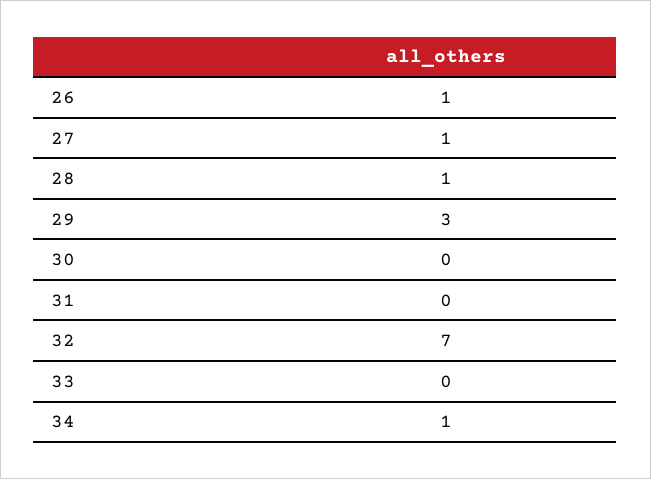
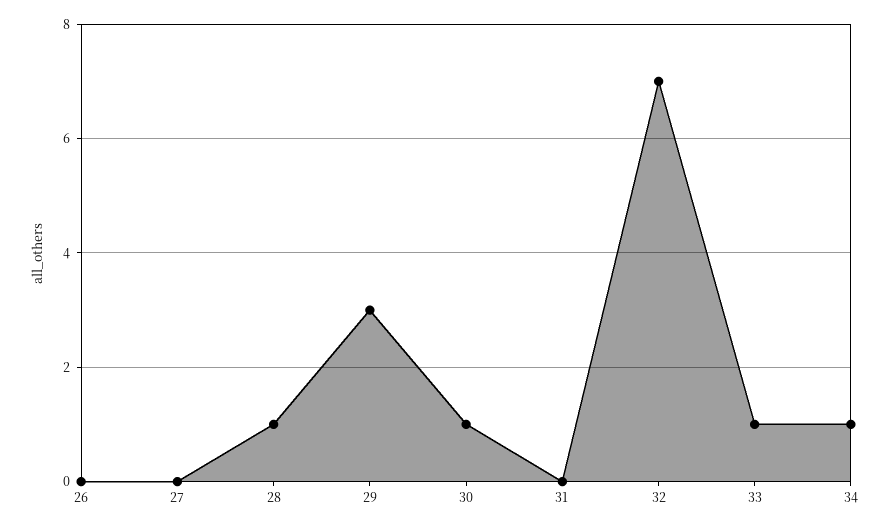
26: 1 -> 0
27: 1 -> 0
30: 0 -> 1
33: 0 -> 1

